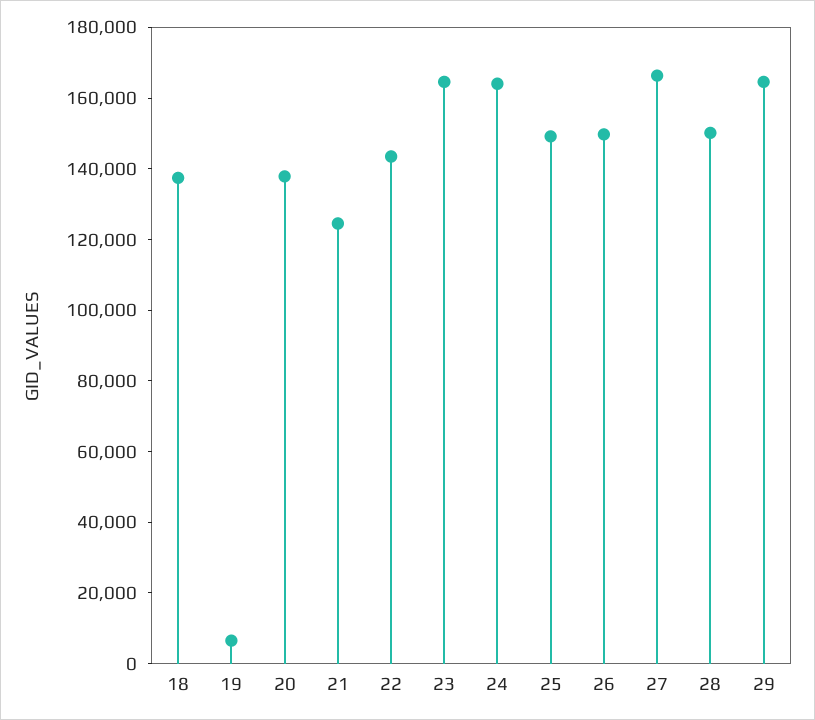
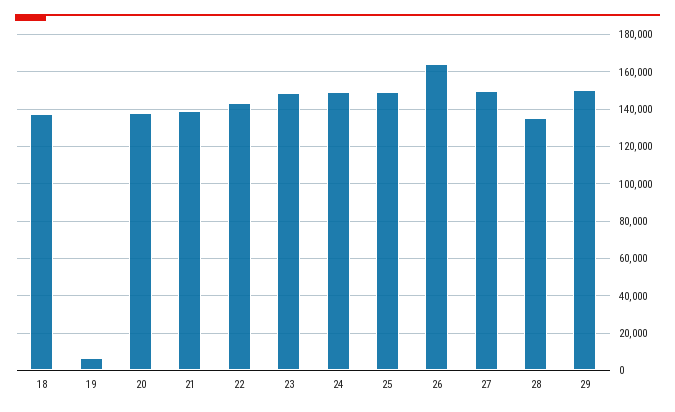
21: 125000 -> 140000
23: 165000 -> 150000
24: 165000 -> 150000
26: 150000 -> 165000
27: 165000 -> 150000
28: 150000 -> 135000
29: 165000 -> 150000

